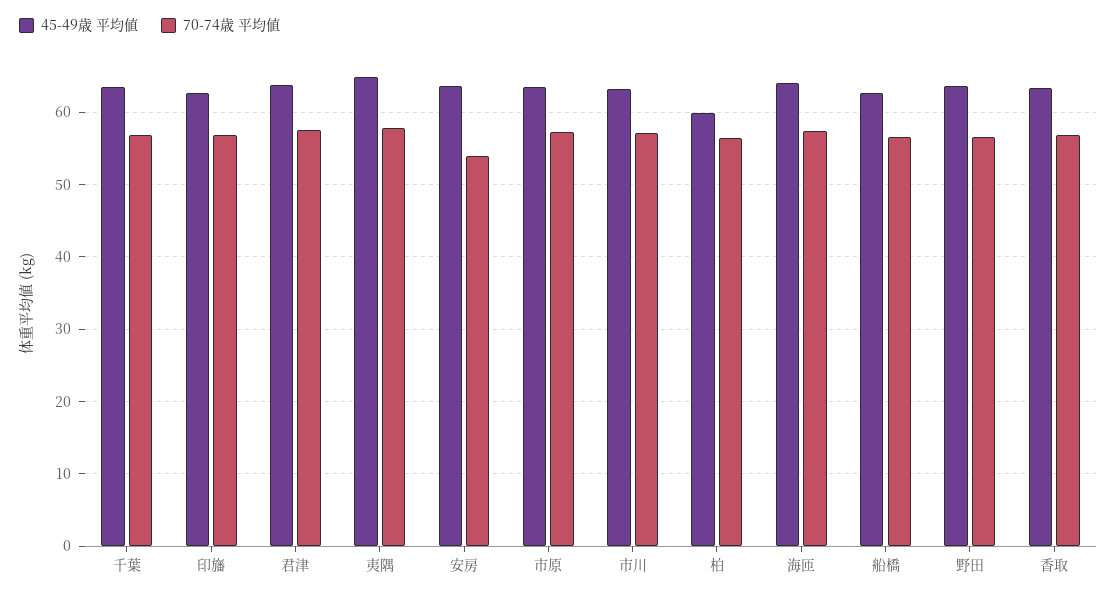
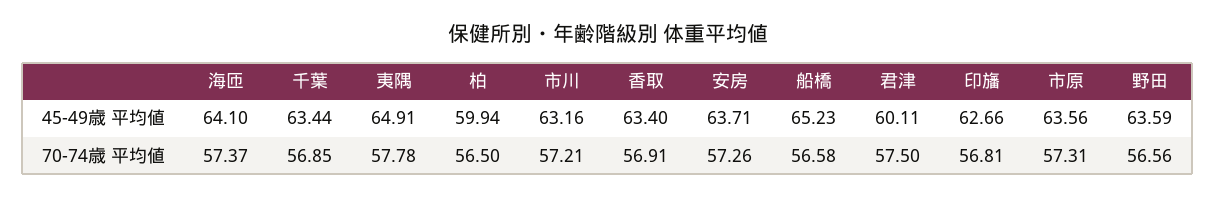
45-49歳 平均値, 君津: 64 -> 60.11
70-74歳 平均値, 安房: 54 -> 57.26
45-49歳 平均値, 船橋: 63 -> 65.23

